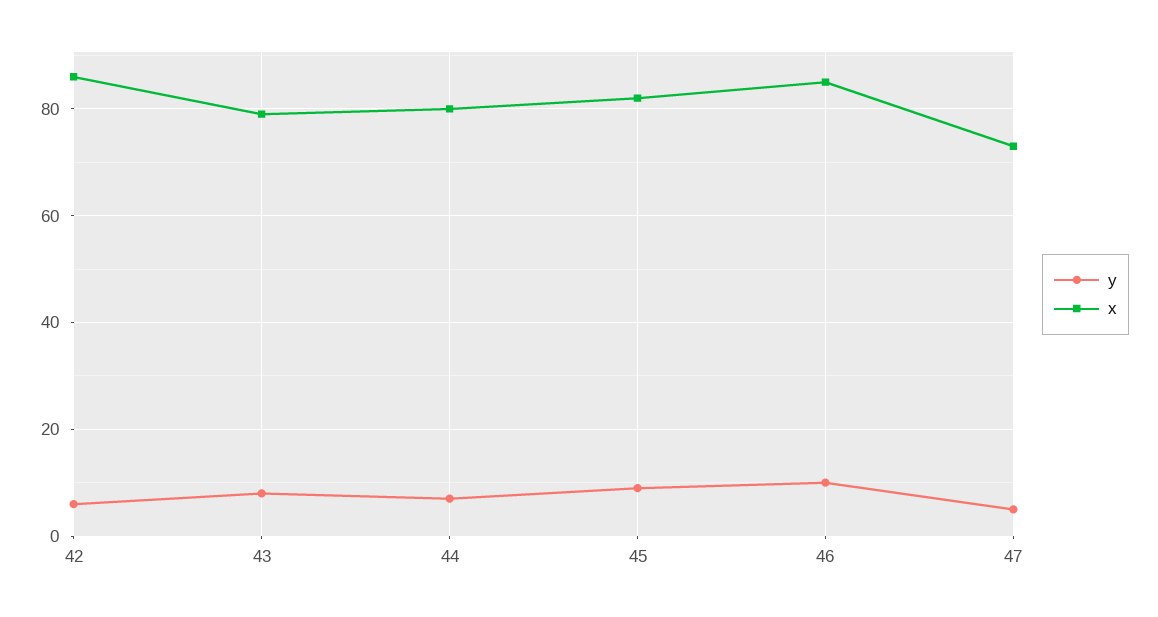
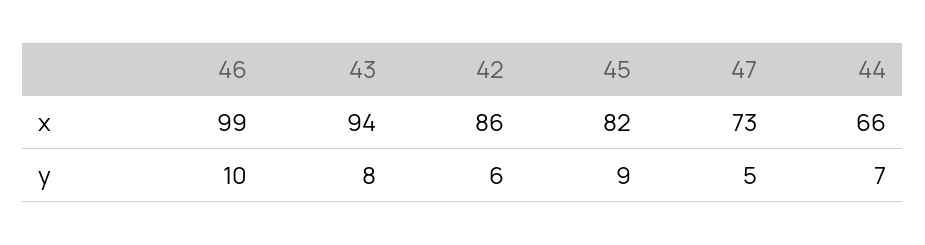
x, 43: 80 -> 94
x, 44: 80 -> 66
x, 46: 85 -> 99

